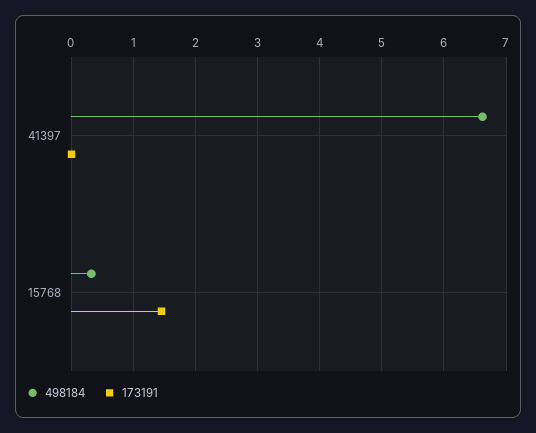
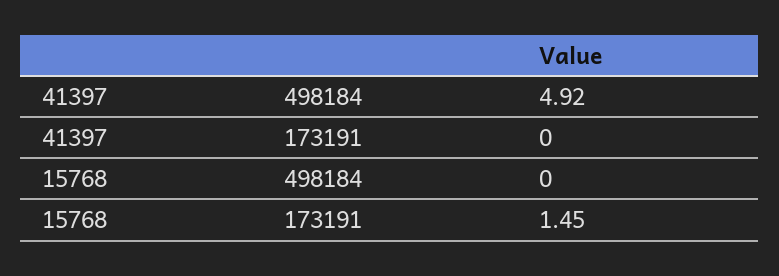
498184, 41397: 6.6 -> 4.92
498184, 15768: 0.3 -> 0

